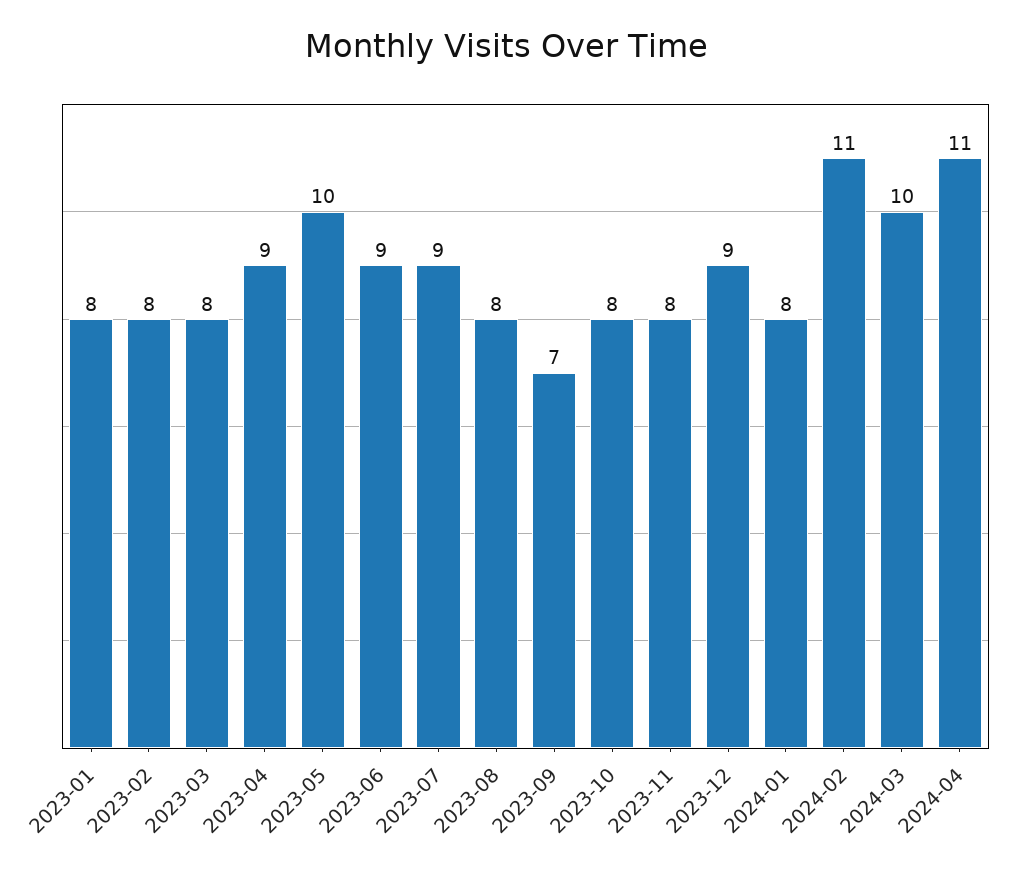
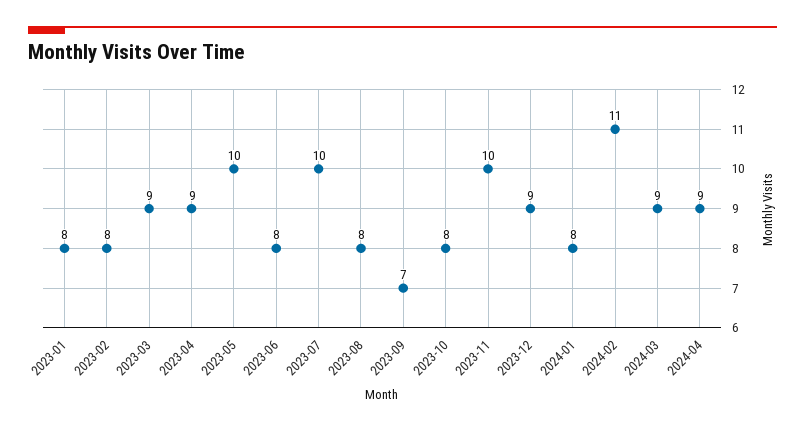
2023-03: 8 -> 9
2023-06: 9 -> 8
2023-07: 9 -> 10
2023-11: 8 -> 10
2024-03: 10 -> 9
2024-04: 11 -> 9

